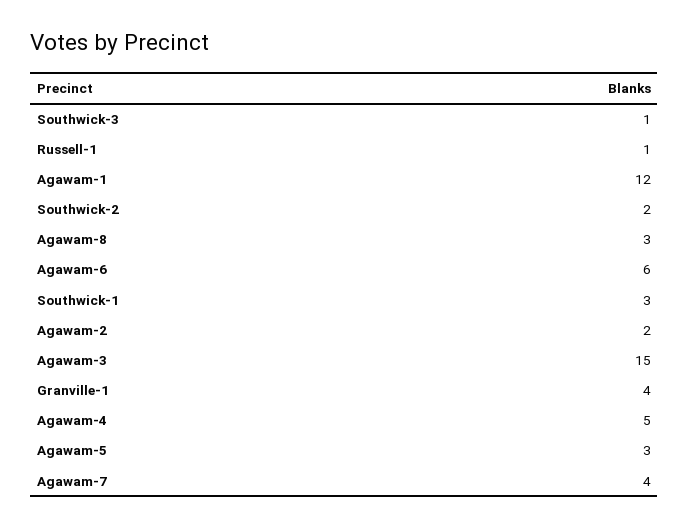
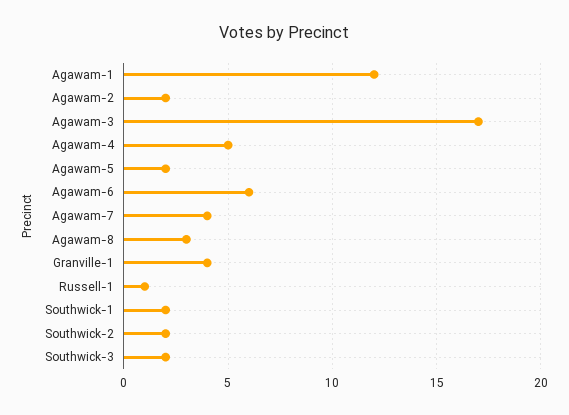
Southwick-3: 1 -> 2
Southwick-1: 3 -> 2
Agawam-3: 15 -> 17
Agawam-5: 3 -> 2

